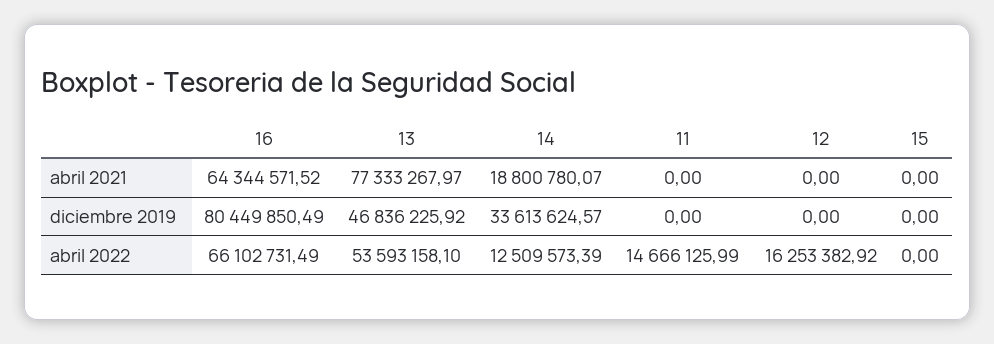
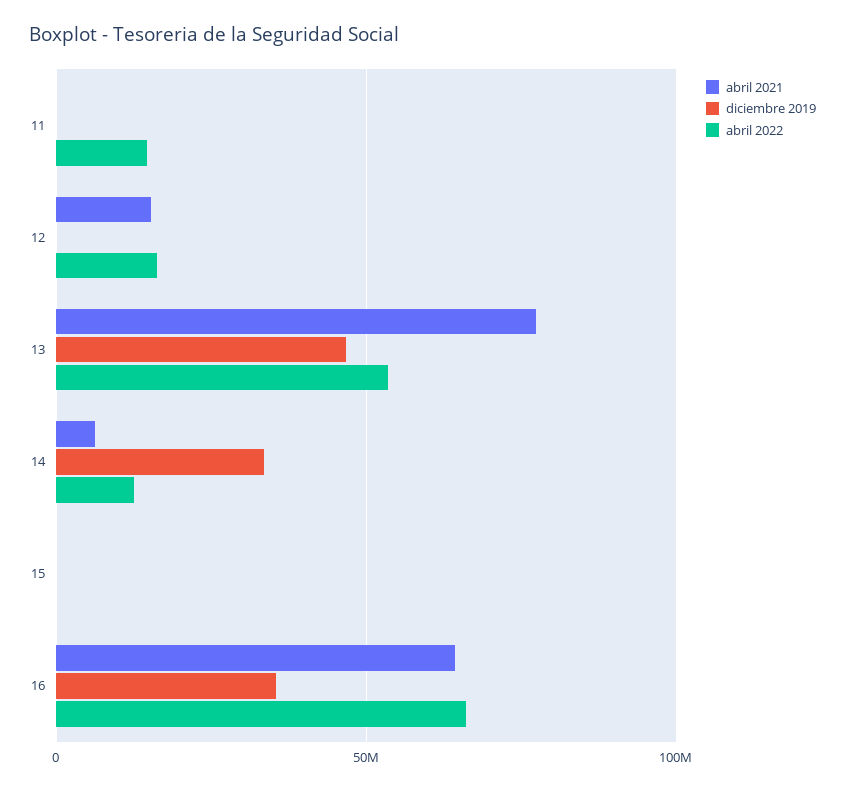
abril 2021, 14: 18800780.07 -> 5000000
abril 2021, 12: 0 -> 15000000
diciembre 2019, 16: 80449850.49 -> 35000000

